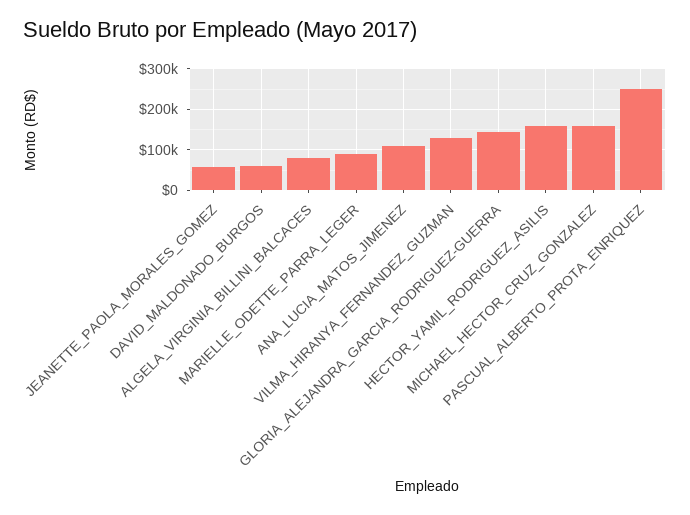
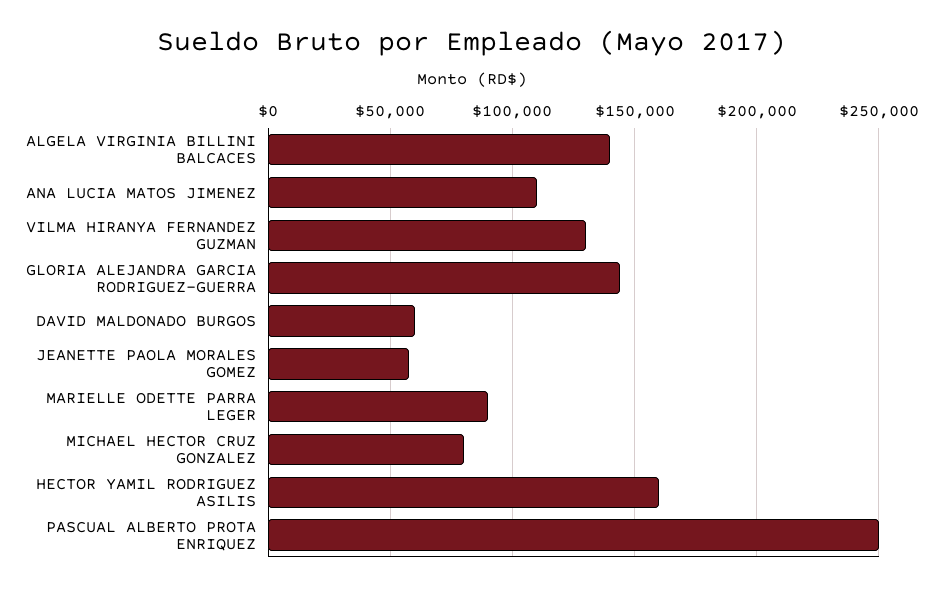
ALGELA_VIRGINIA_BILLINI_BALCACES: 80000 -> 140000
MICHAEL_HECTOR_CRUZ_GONZALEZ: 160000 -> 80000

